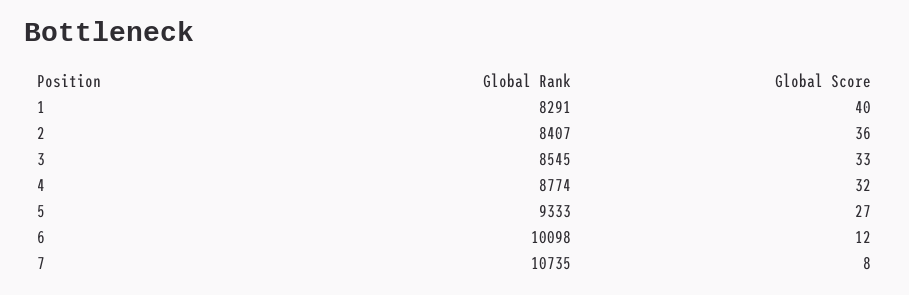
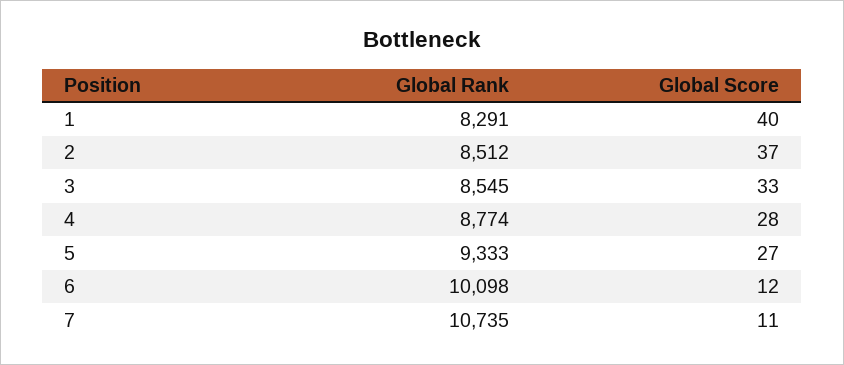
Global Rank, 2: 8407 -> 8512
Global Score, 2: 36 -> 37
Global Score, 4: 32 -> 28
Global Score, 7: 8 -> 11

